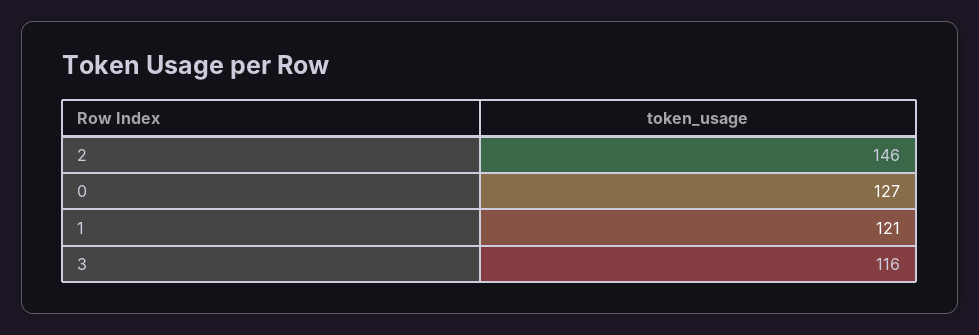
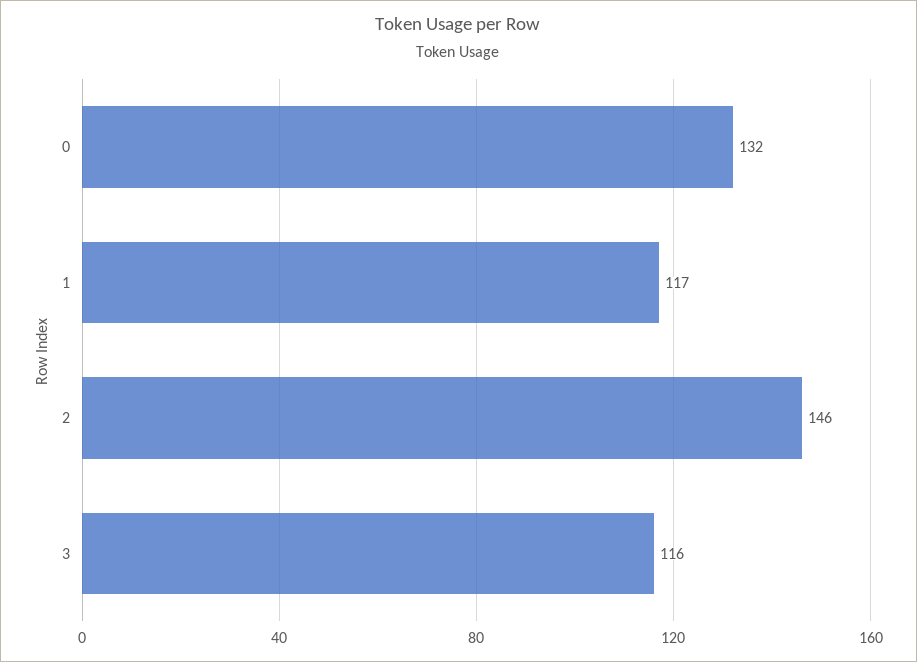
0: 127 -> 132
1: 121 -> 117

